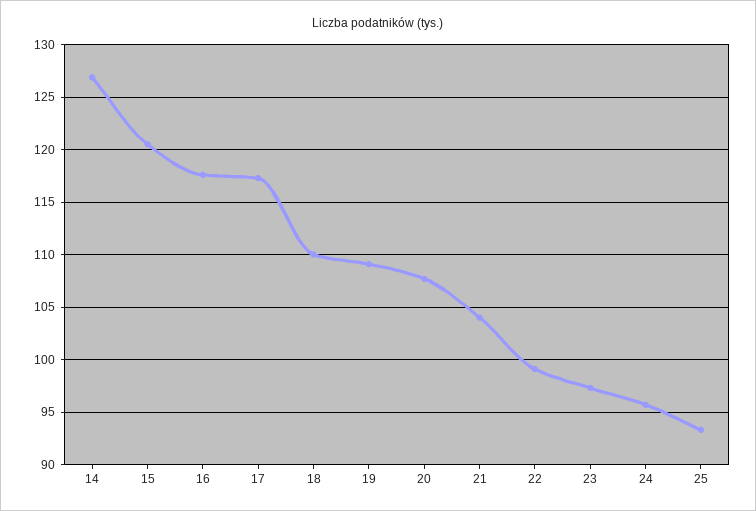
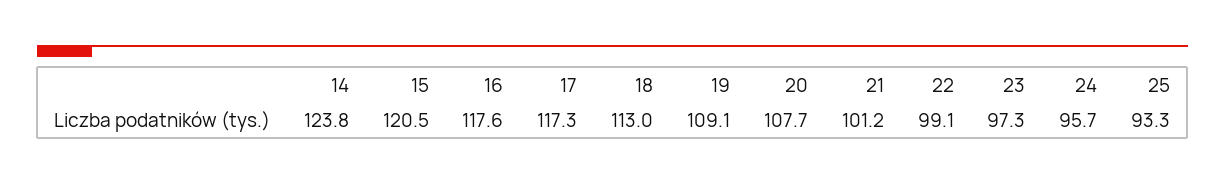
14: 127 -> 123.8
18: 110 -> 113
21: 104 -> 101.2

